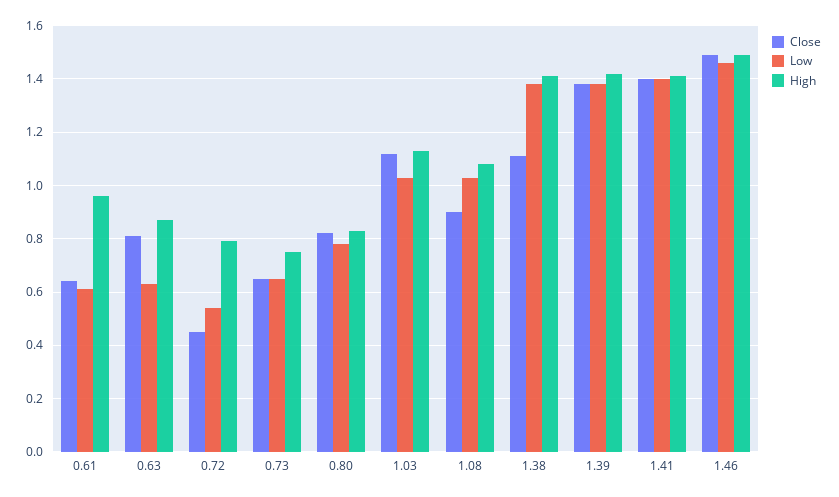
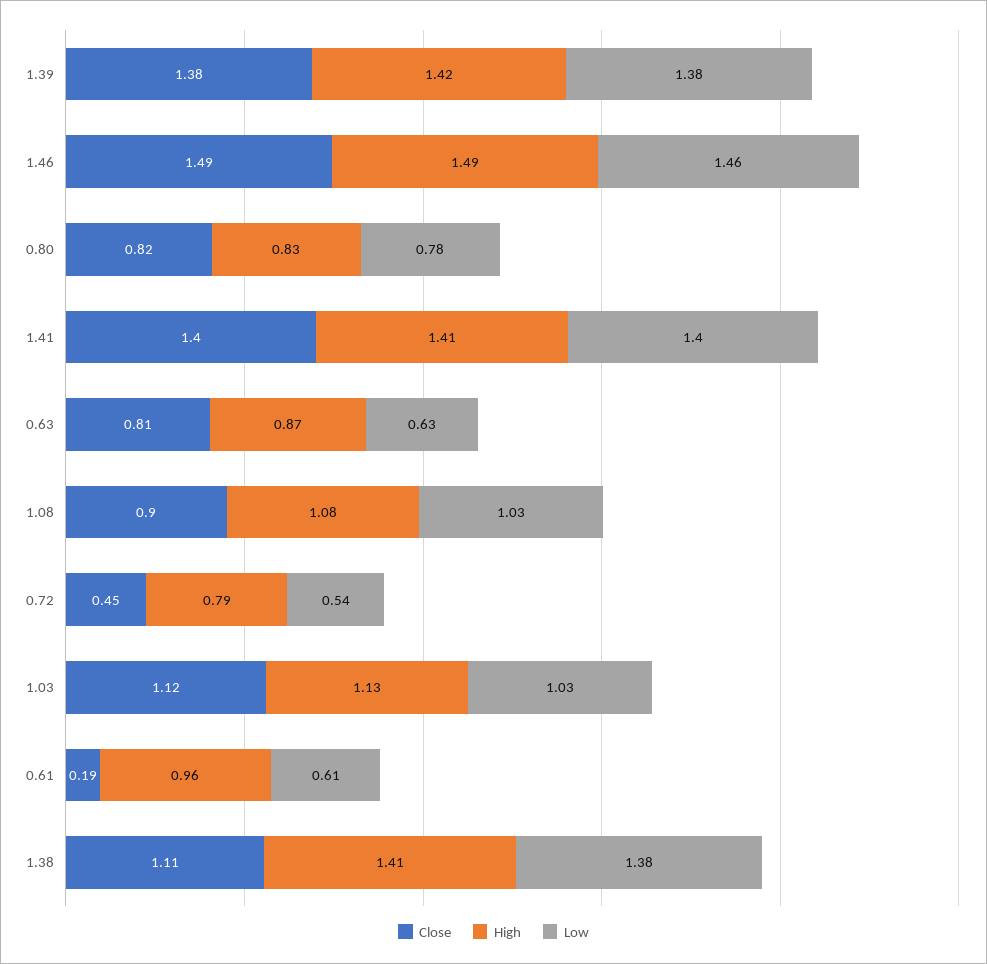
Close, 0.61: 0.65 -> 0.19
Close, 0.73: 0.65 -> none
Low, 0.73: 0.65 -> none
High, 0.73: 0.75 -> none

